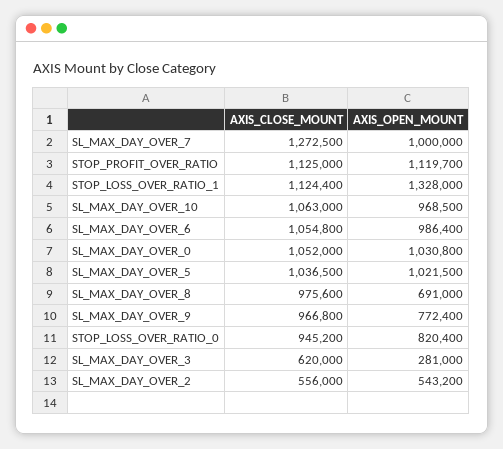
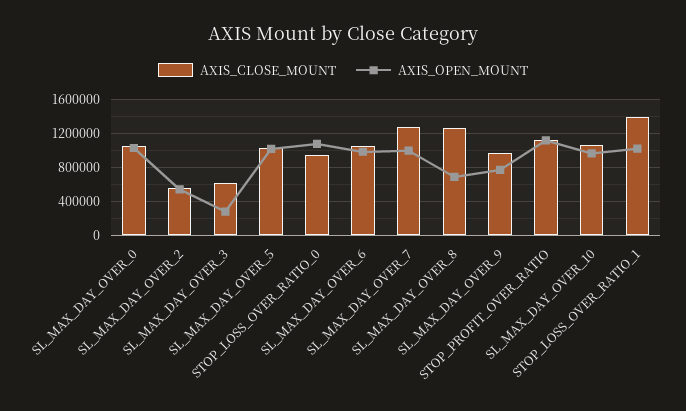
AXIS_CLOSE_MOUNT, STOP_LOSS_OVER_RATIO_1: 1124400 -> 1400000
AXIS_OPEN_MOUNT, STOP_LOSS_OVER_RATIO_1: 1328000 -> 1000000
AXIS_CLOSE_MOUNT, SL_MAX_DAY_OVER_8: 975600 -> 1300000
AXIS_OPEN_MOUNT, STOP_LOSS_OVER_RATIO_0: 820400 -> 1100000

